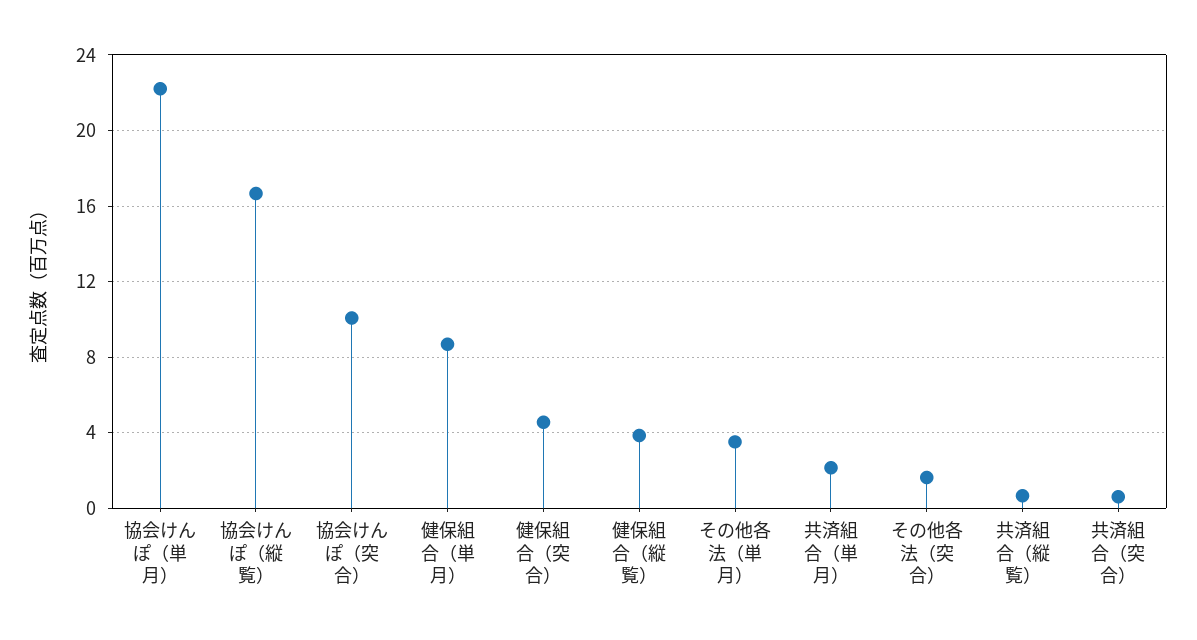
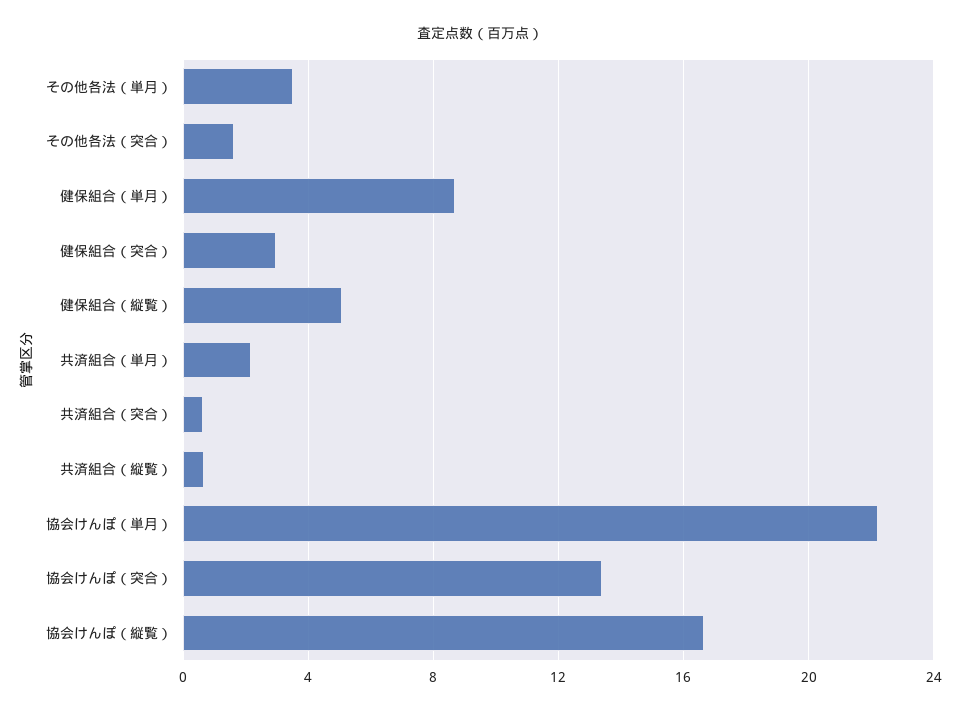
協会けんぽ（突合）: 10 -> 13.5
健保組合（突合）: 4.5 -> 3
健保組合（縦覧）: 4 -> 5

